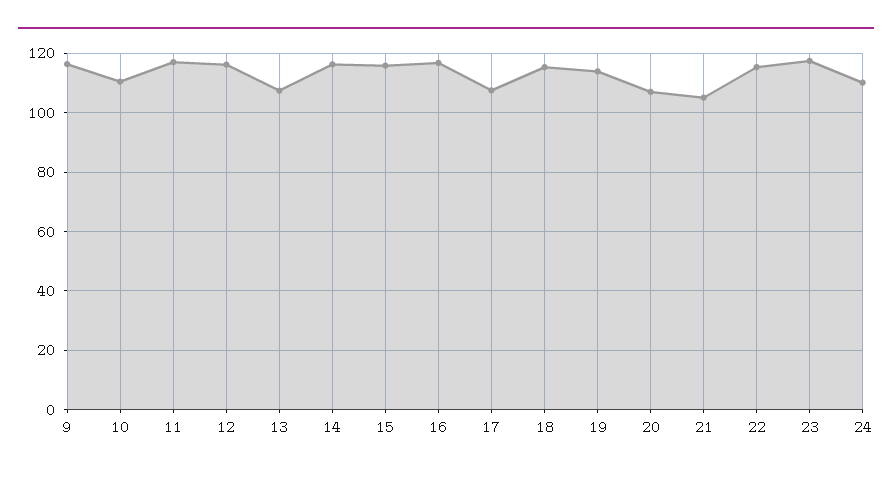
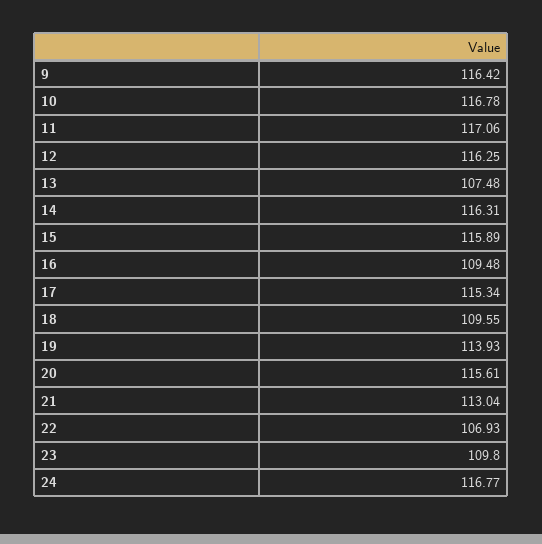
10: 110 -> 116.78
16: 117.5 -> 109.48
17: 107.5 -> 115.34
18: 115 -> 109.55
20: 107.5 -> 115.61
21: 105 -> 113.04
22: 115 -> 106.93
23: 117.5 -> 109.8
24: 110 -> 116.77

